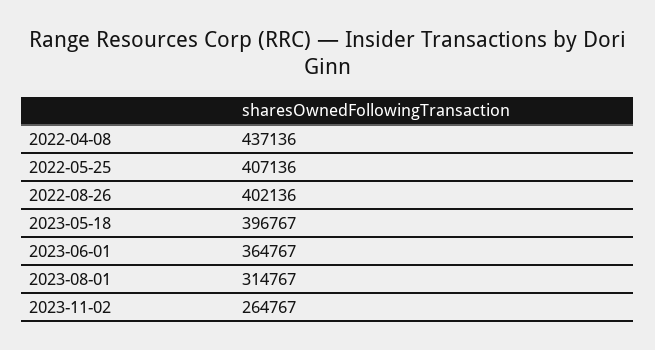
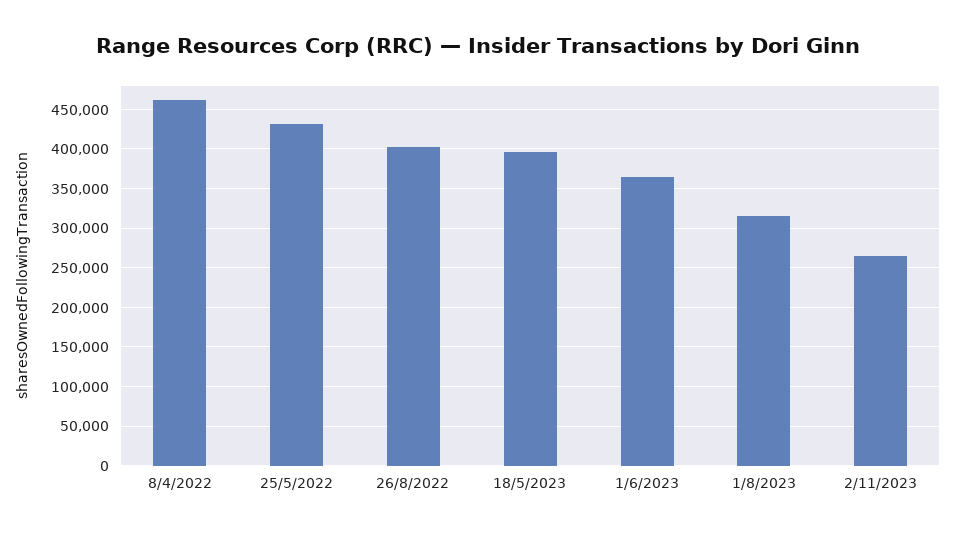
2022-04-08: 437136 -> 460000
2022-05-25: 407136 -> 430000

